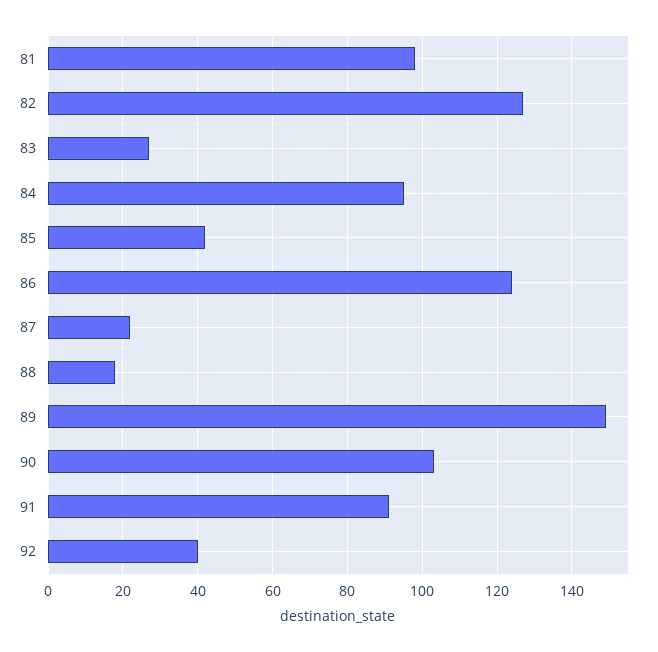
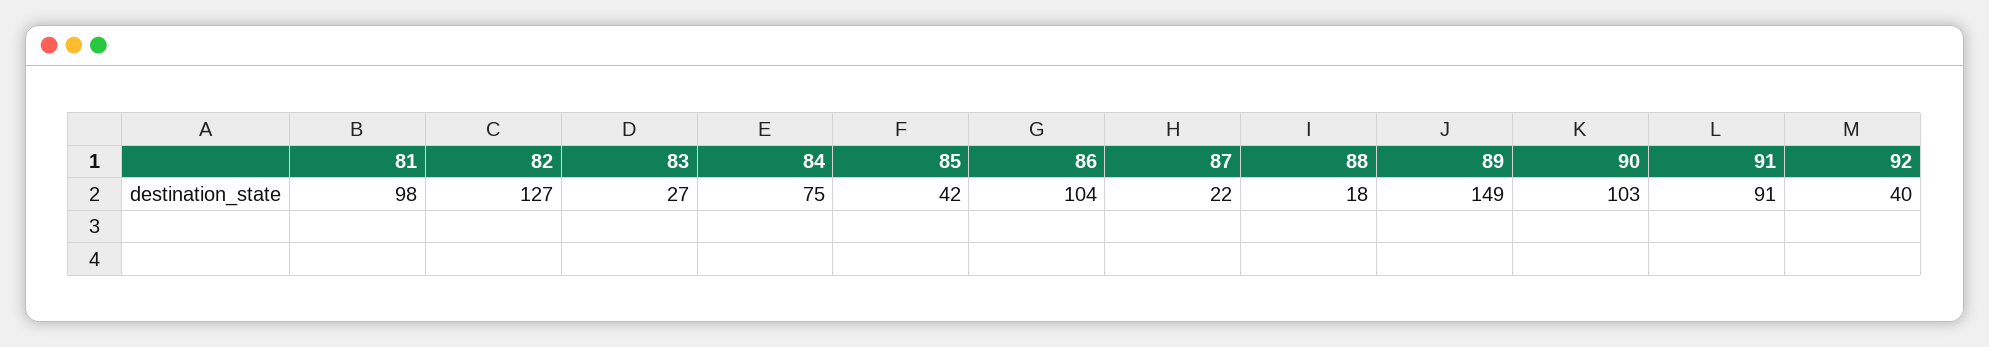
84: 95 -> 75
86: 125 -> 104

